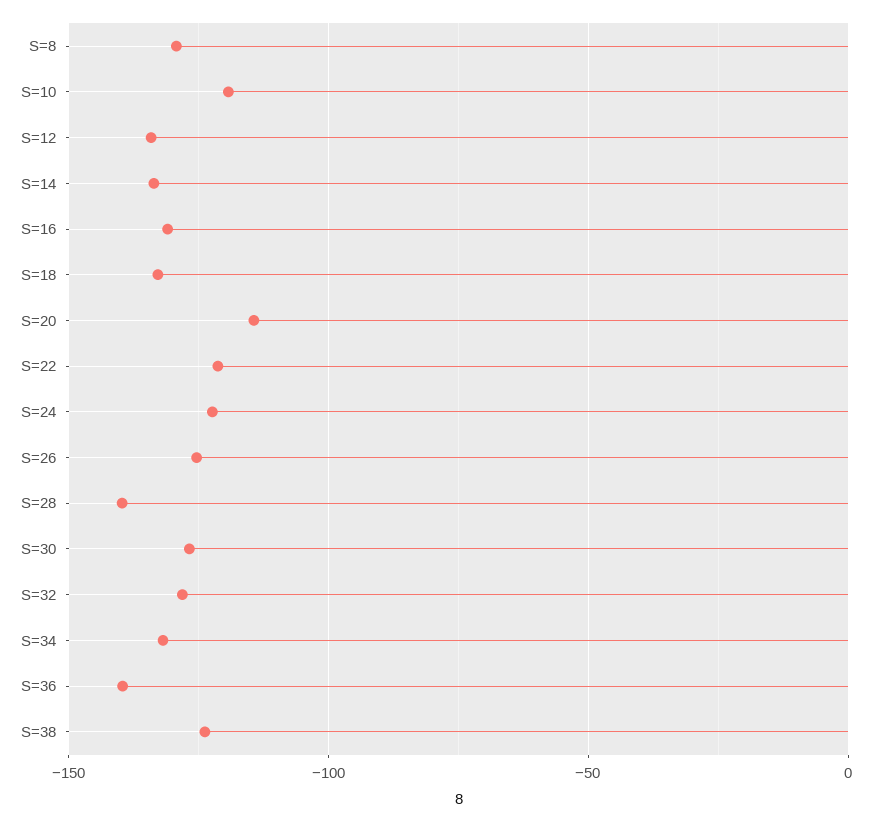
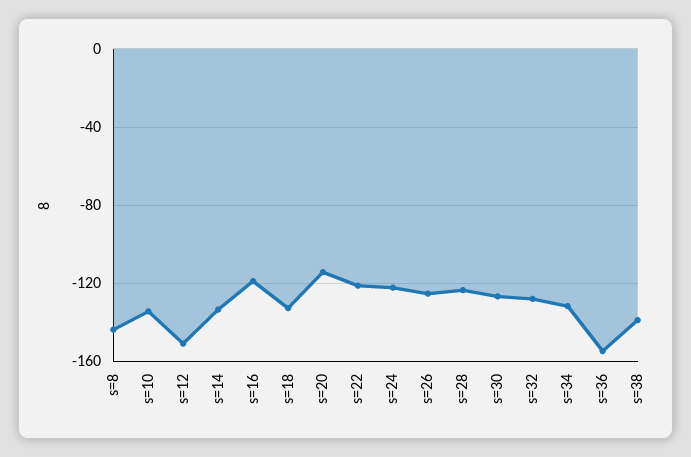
S=8: -130 -> -145
S=10: -120 -> -135
S=12: -135 -> -150
S=16: -130 -> -120
S=28: -140 -> -125
S=36: -140 -> -155
S=38: -125 -> -140

